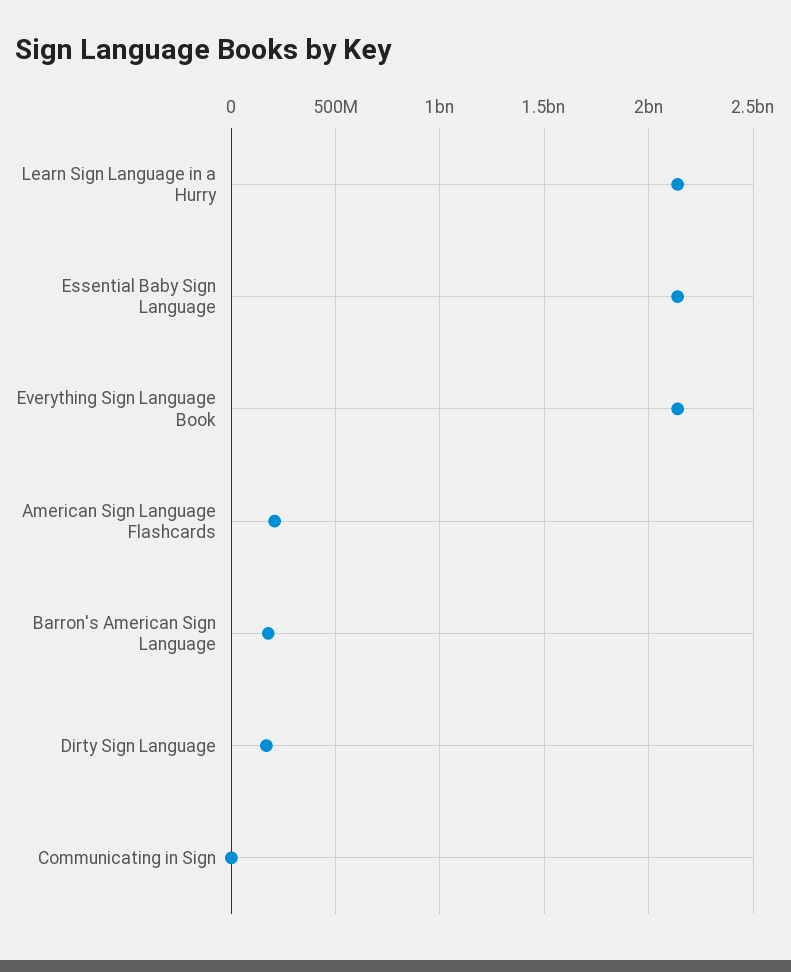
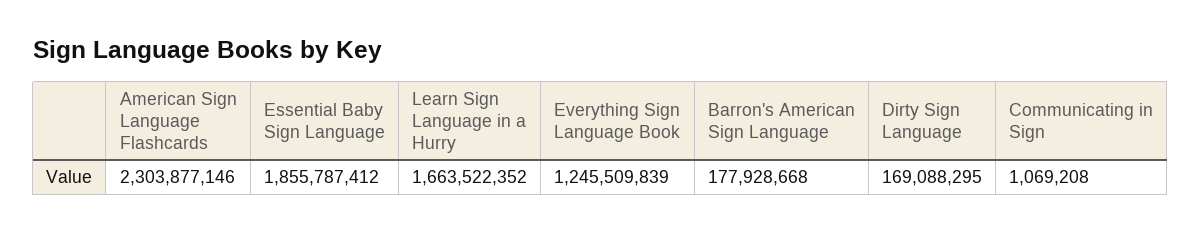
Learn Sign Language in a Hurry: 2150000000 -> 1663522352
Essential Baby Sign Language: 2150000000 -> 1855787412
Everything Sign Language Book: 2150000000 -> 1245509839
American Sign Language Flashcards: 200000000 -> 2303877146

